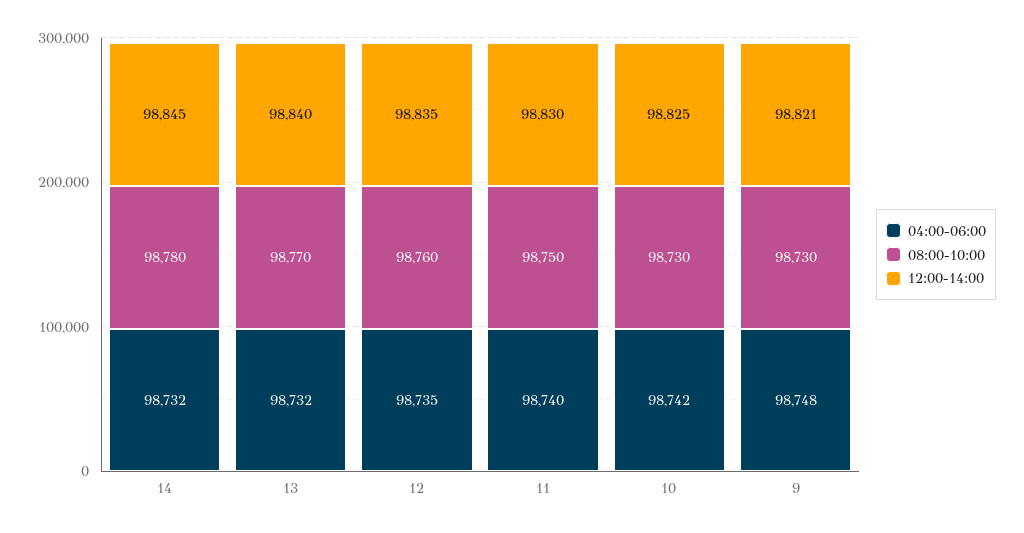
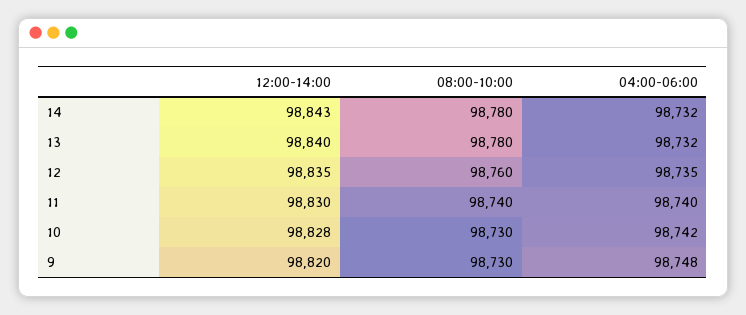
12:00-14:00, 14: 98845 -> 98843
08:00-10:00, 13: 98770 -> 98780
08:00-10:00, 11: 98750 -> 98740
12:00-14:00, 10: 98825 -> 98828
12:00-14:00, 9: 98821 -> 98820

